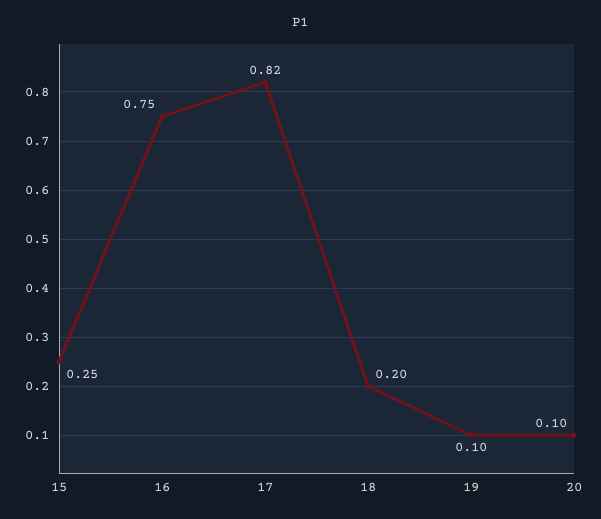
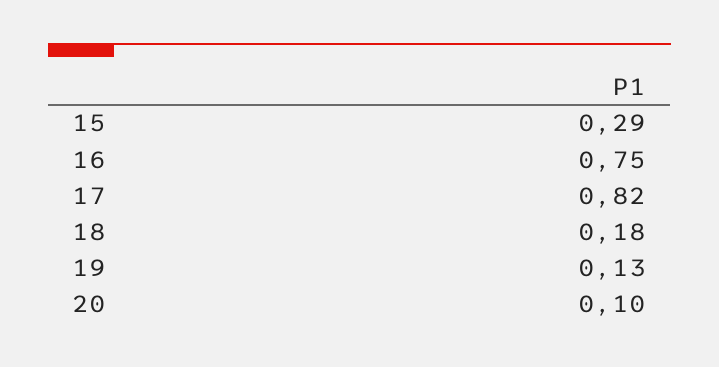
15: 0.25 -> 0.29
18: 0.2 -> 0.18
19: 0.1 -> 0.13

